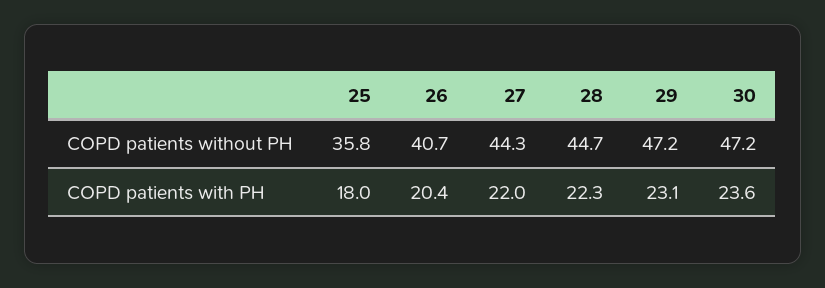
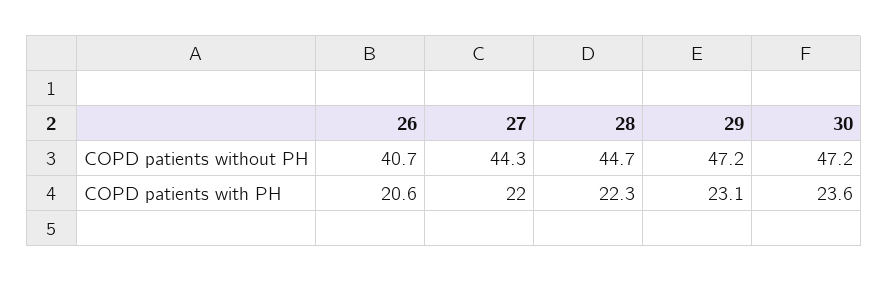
25, COPD patients without PH: 35.8 -> none
25, COPD patients with PH: 18 -> none
26, COPD patients with PH: 20.4 -> 20.6

